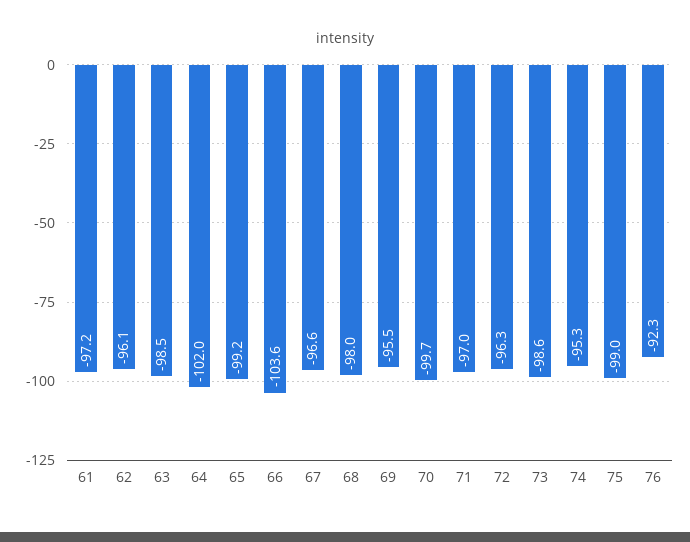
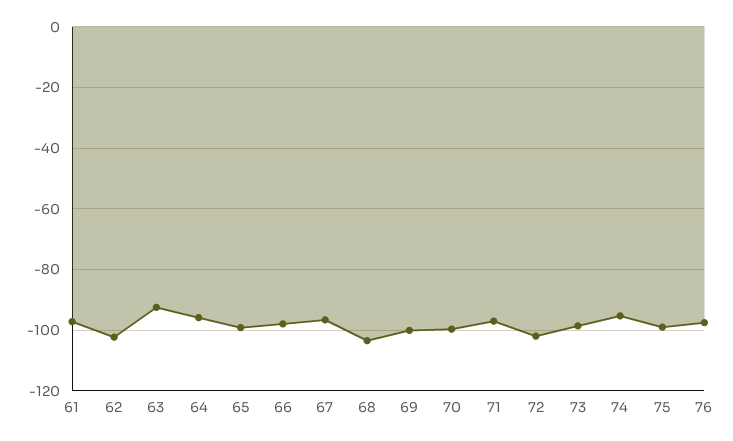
62: -96.1 -> -102
63: -98.5 -> -92
64: -102 -> -96
66: -103.6 -> -98
68: -98 -> -104
69: -95.5 -> -100
72: -96.3 -> -102
76: -92.3 -> -98

